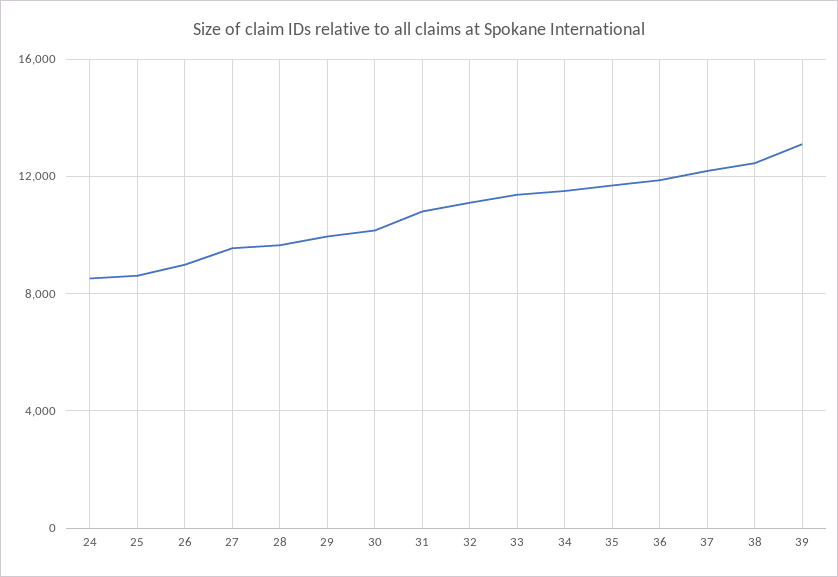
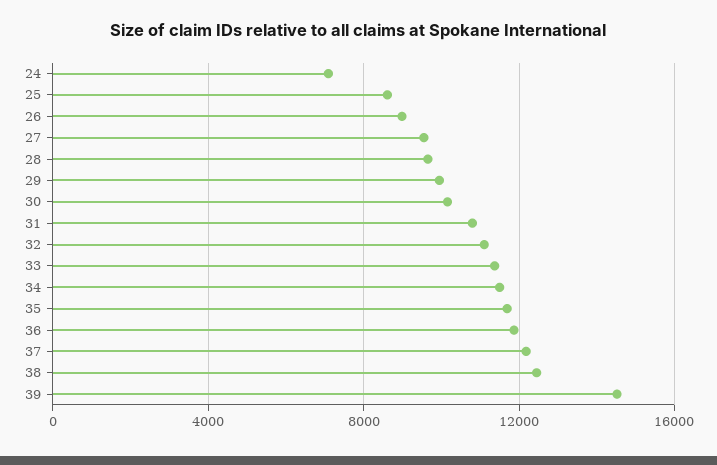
24: 8500 -> 7000
39: 13000 -> 14500

